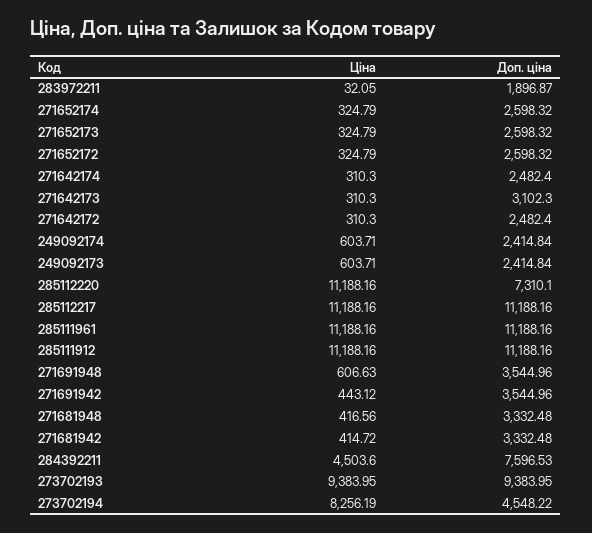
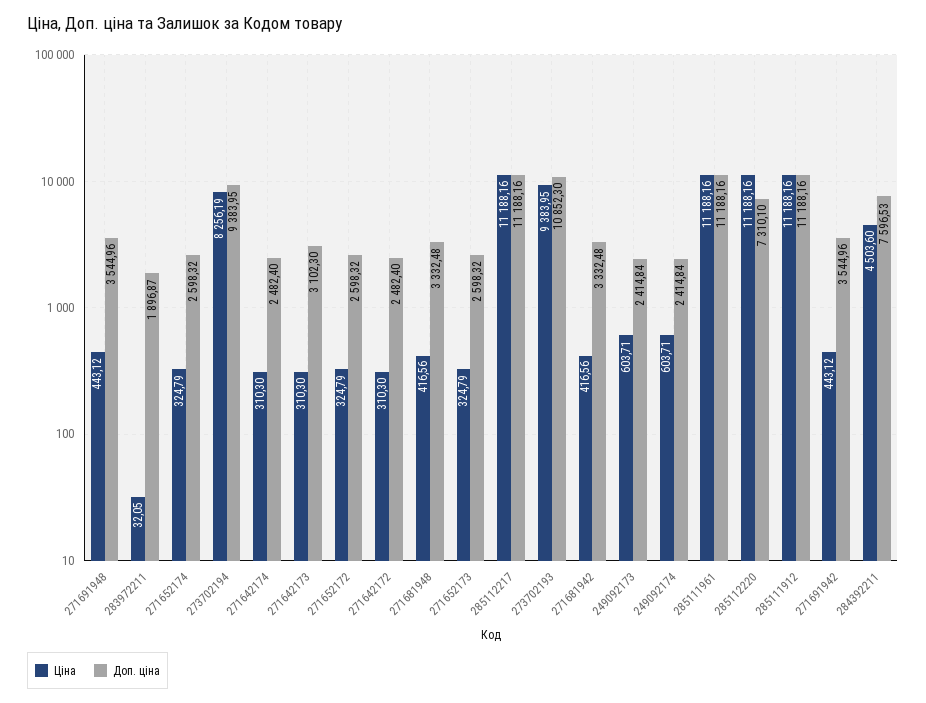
Ціна, 271691948: 606.63 -> 443.12
Ціна, 271681942: 414.72 -> 416.56
Доп. ціна, 273702193: 9383.95 -> 10852.3
Доп. ціна, 273702194: 4548.22 -> 9383.95

